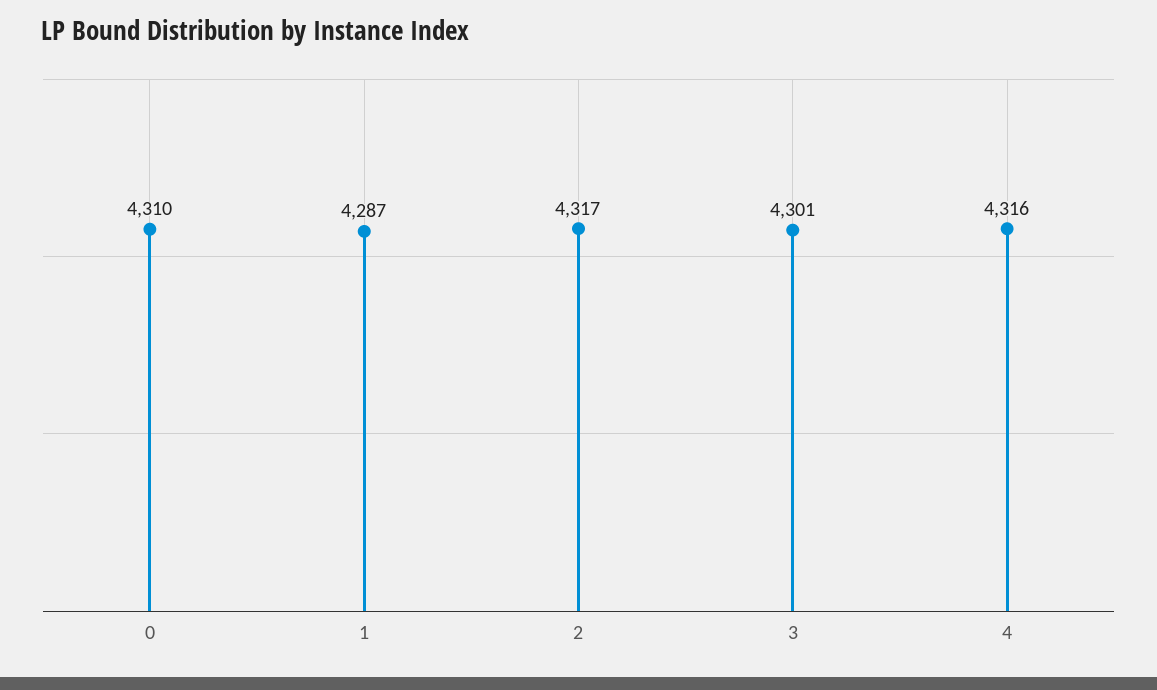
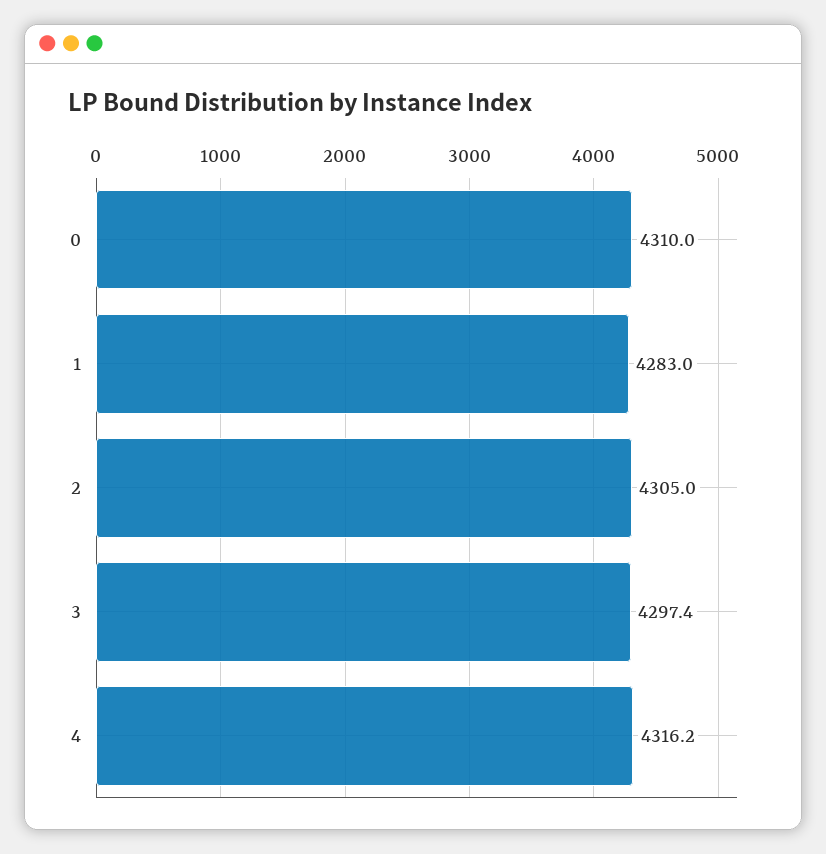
1: 4287 -> 4283
2: 4317 -> 4305
3: 4301 -> 4297.4

